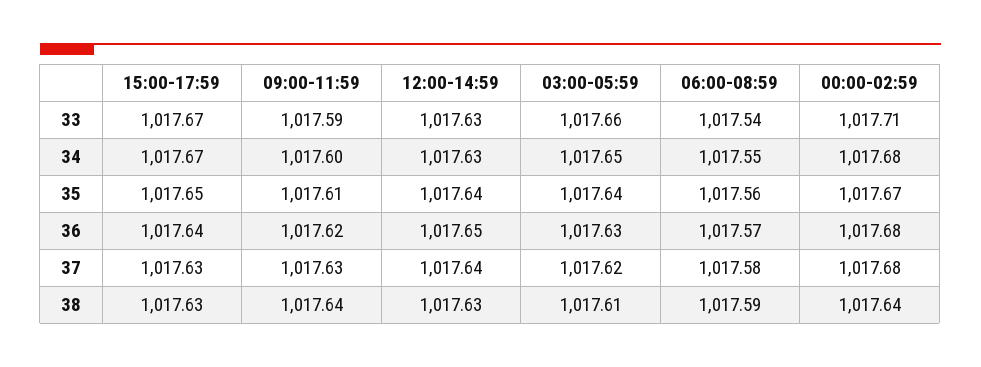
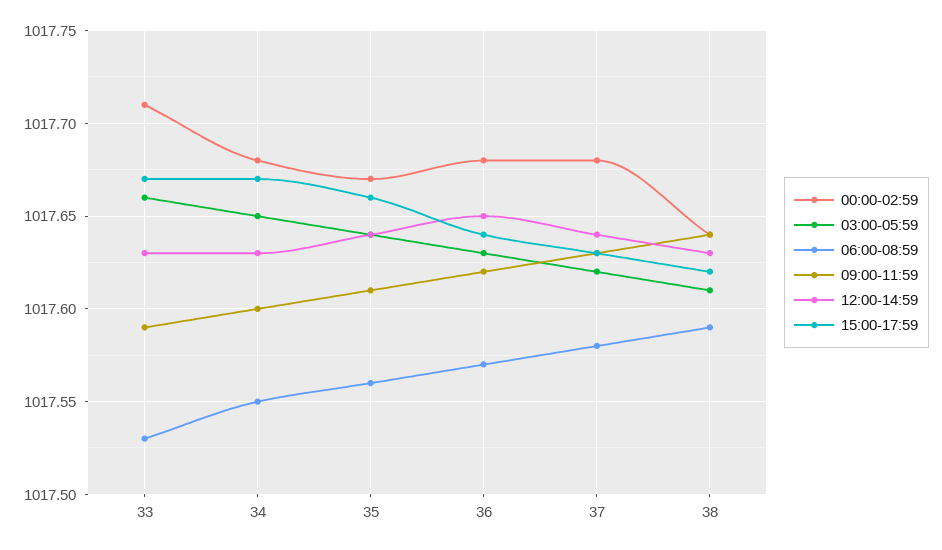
06:00-08:59, 33: 1017.54 -> 1017.53
15:00-17:59, 35: 1017.65 -> 1017.66
15:00-17:59, 38: 1017.63 -> 1017.62

